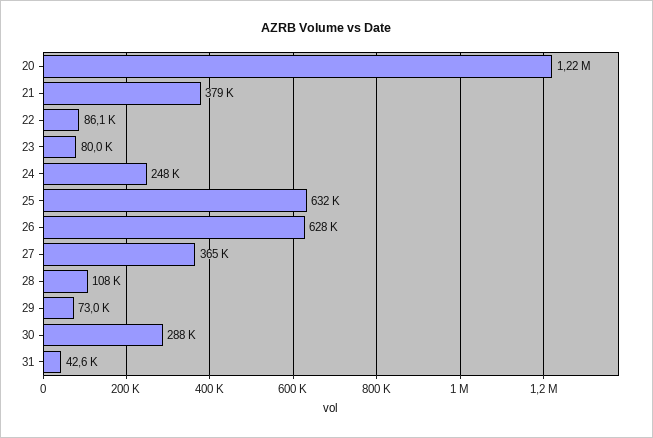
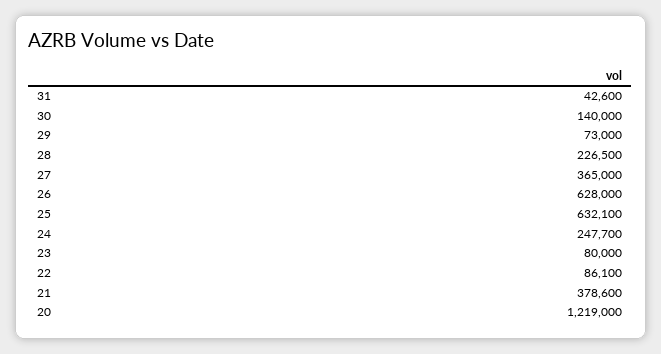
28: 108000 -> 226500
30: 288000 -> 140000

